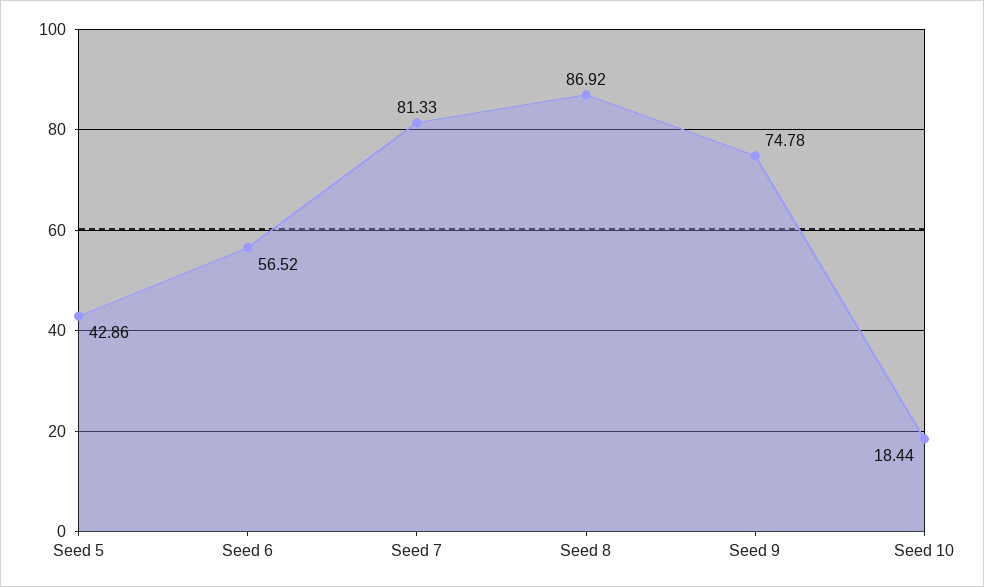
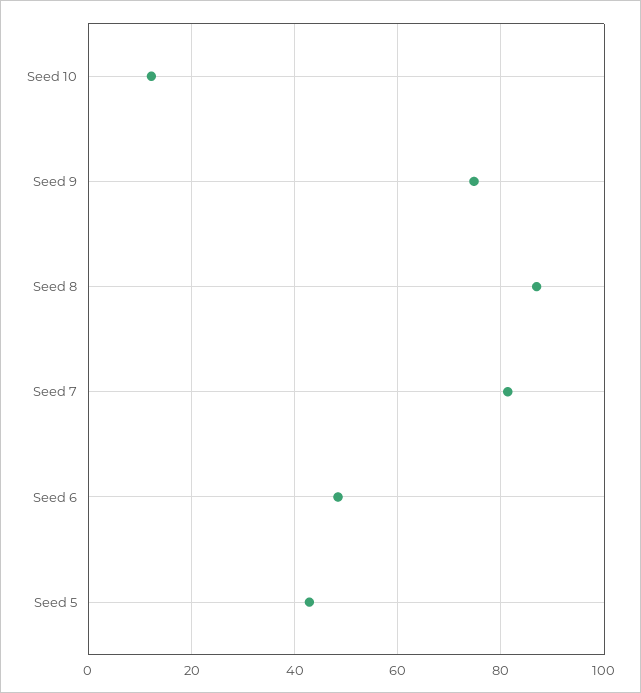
Seed 6: 56.52 -> 48
Seed 10: 18.44 -> 12

